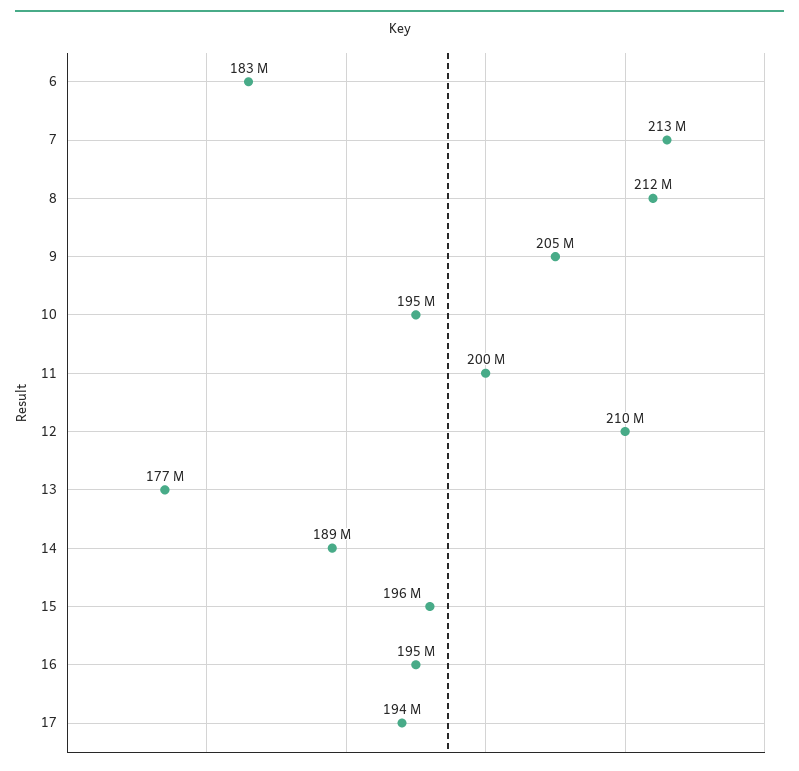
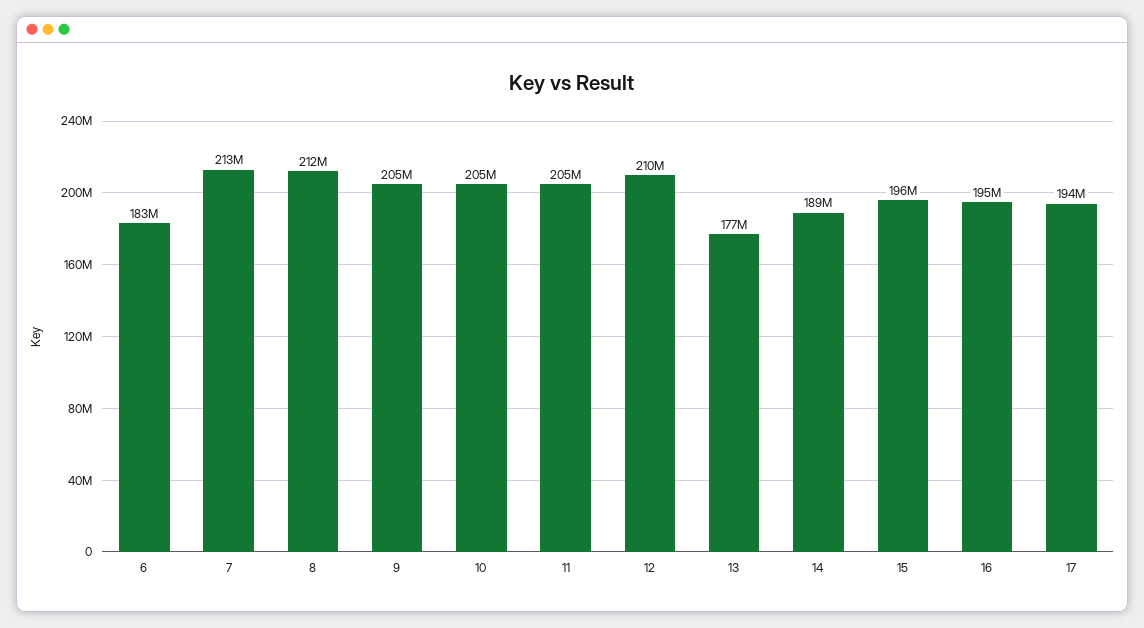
10: 195000000 -> 205000000
11: 200000000 -> 205000000

